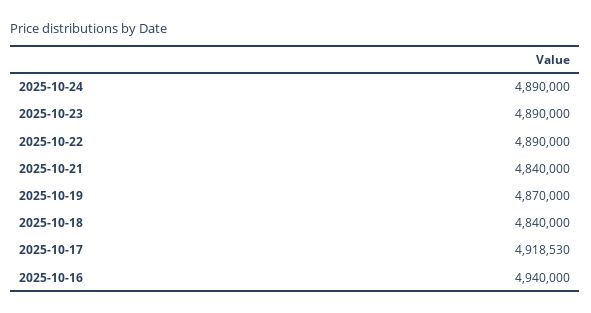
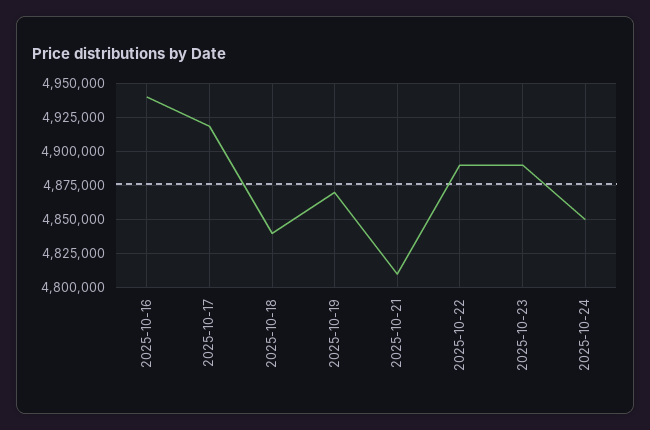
2025-10-24: 4890000 -> 4850000
2025-10-21: 4840000 -> 4810000

